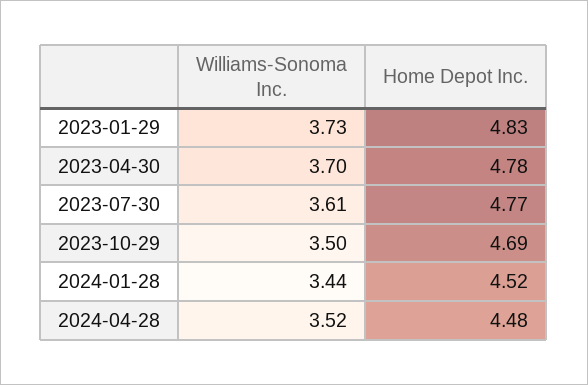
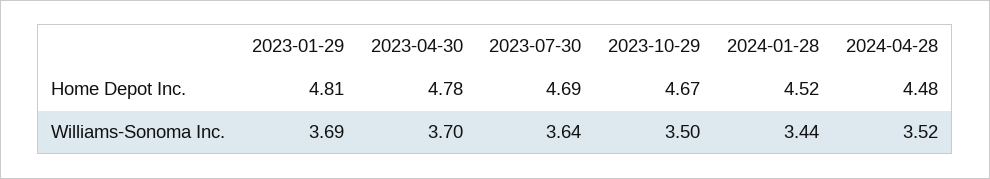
Williams-Sonoma Inc., 2023-01-29: 3.73 -> 3.69
Home Depot Inc., 2023-01-29: 4.83 -> 4.81
Williams-Sonoma Inc., 2023-07-30: 3.61 -> 3.64
Home Depot Inc., 2023-07-30: 4.77 -> 4.69
Home Depot Inc., 2023-10-29: 4.69 -> 4.67

